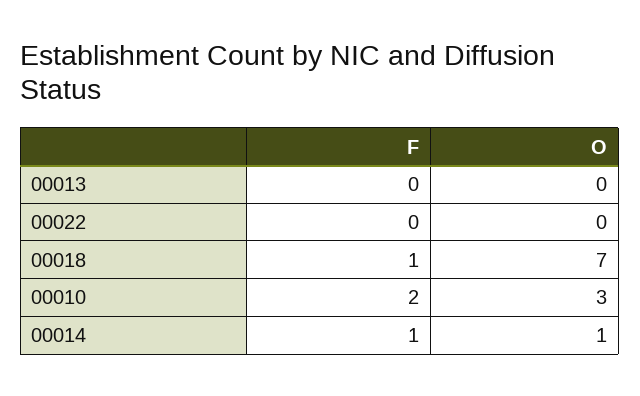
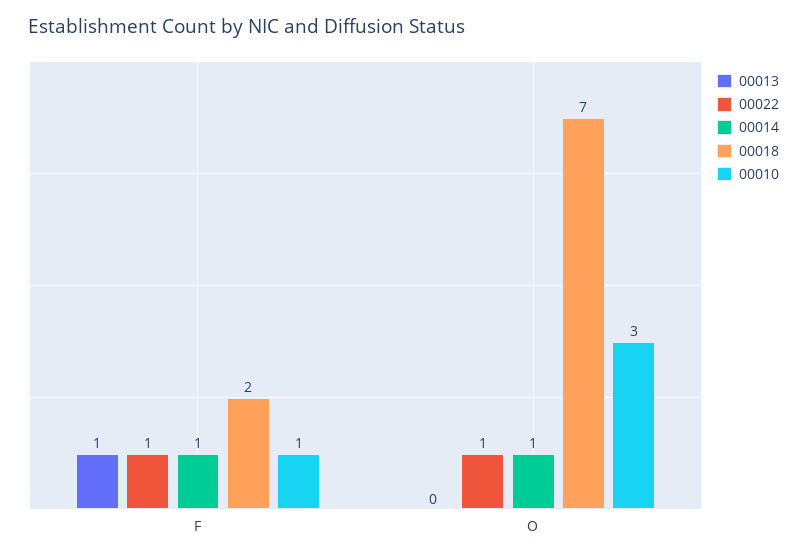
00013, F: 0 -> 1
00022, F: 0 -> 1
00022, O: 0 -> 1
00018, F: 1 -> 2
00010, F: 2 -> 1

